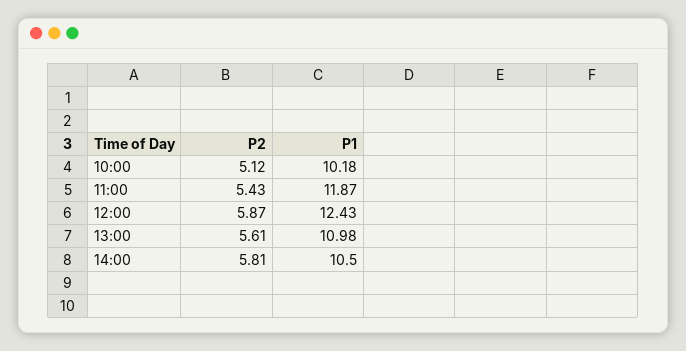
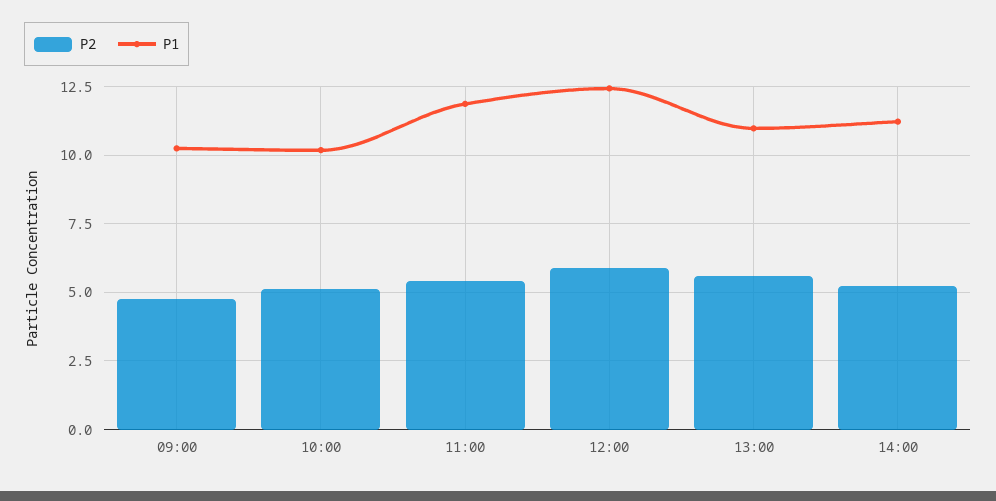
P2, 14:00: 5.81 -> 5.25
P1, 14:00: 10.5 -> 11.25
P2, 09:00: none -> 4.75
P1, 09:00: none -> 10.25

